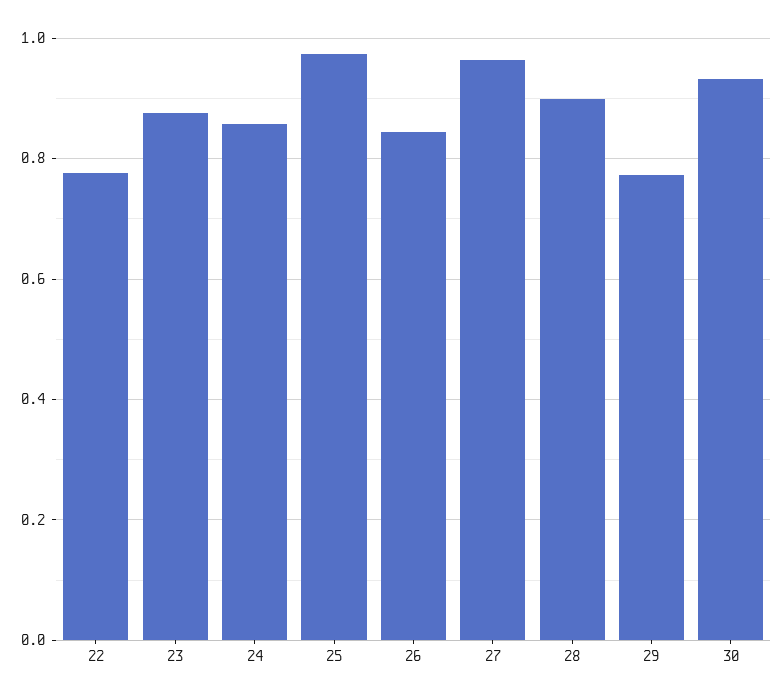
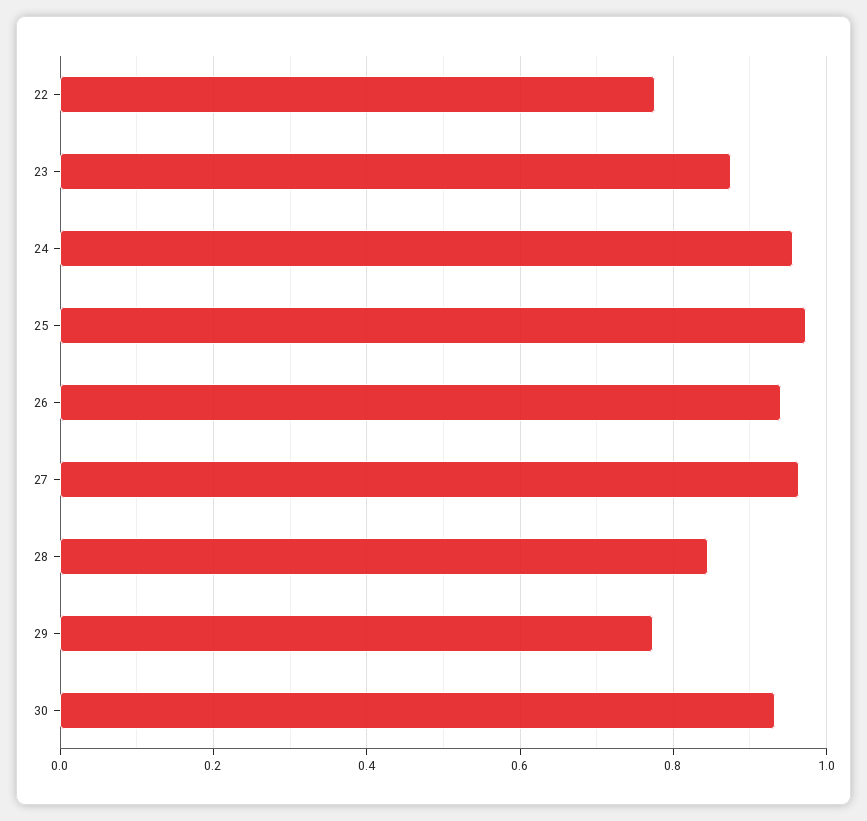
24: 0.86 -> 0.96
26: 0.84 -> 0.94
28: 0.9 -> 0.84

